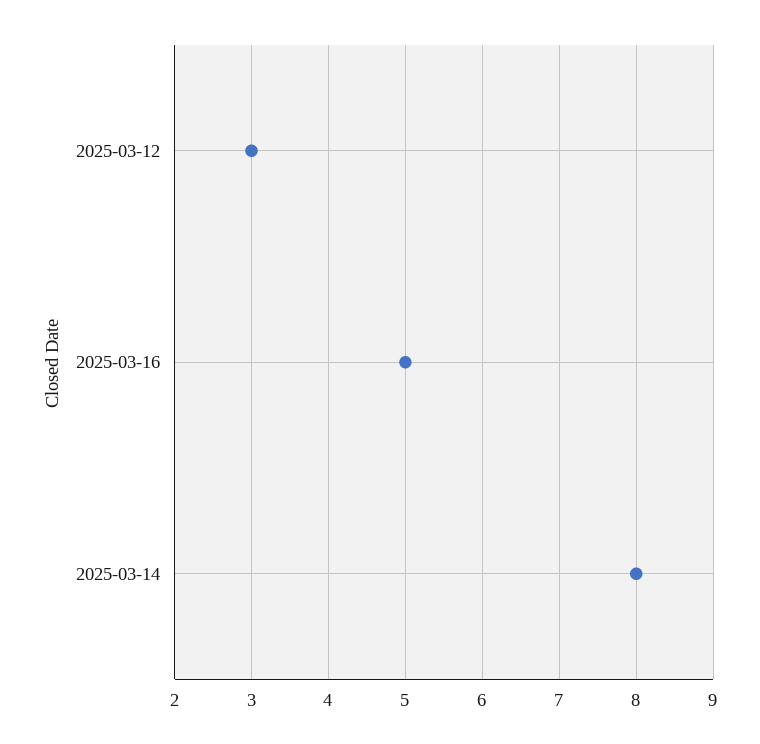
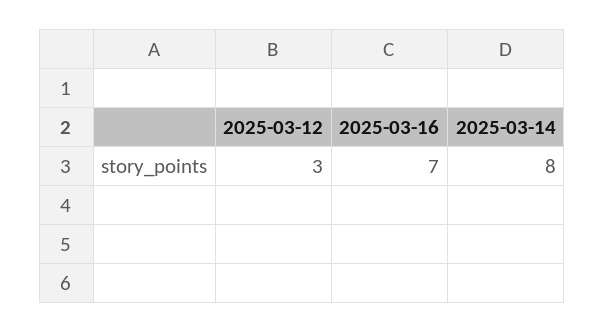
2025-03-16: 5 -> 7

